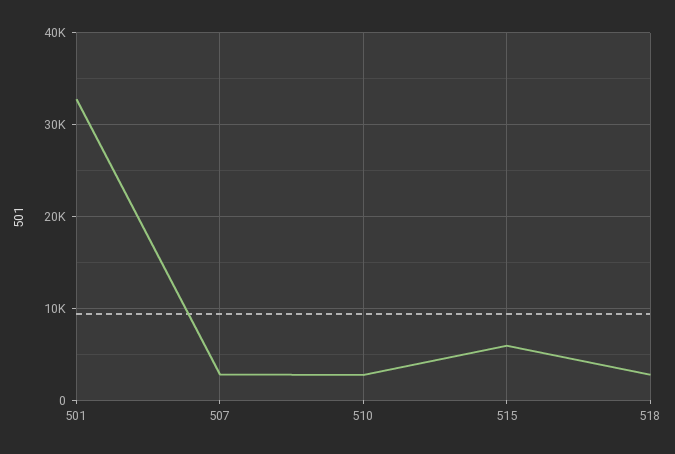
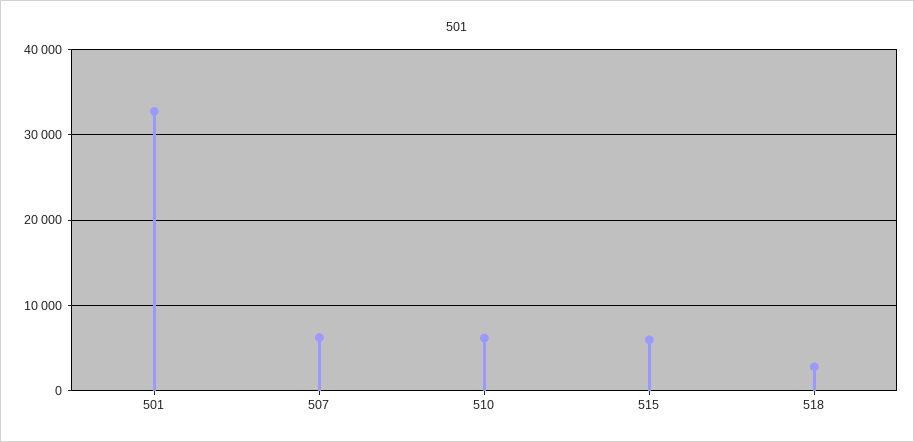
507: 3000 -> 6000
510: 3000 -> 6000

